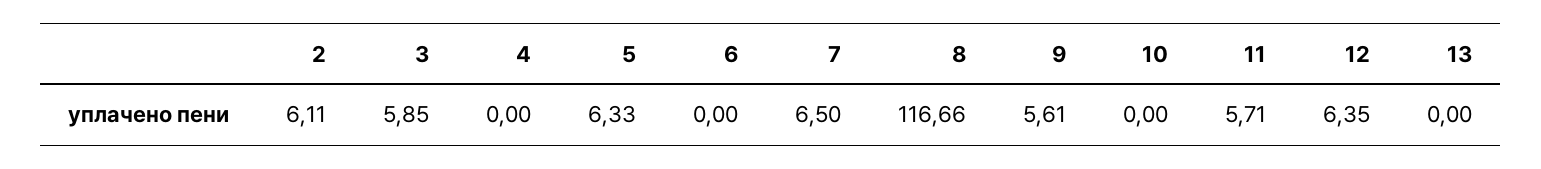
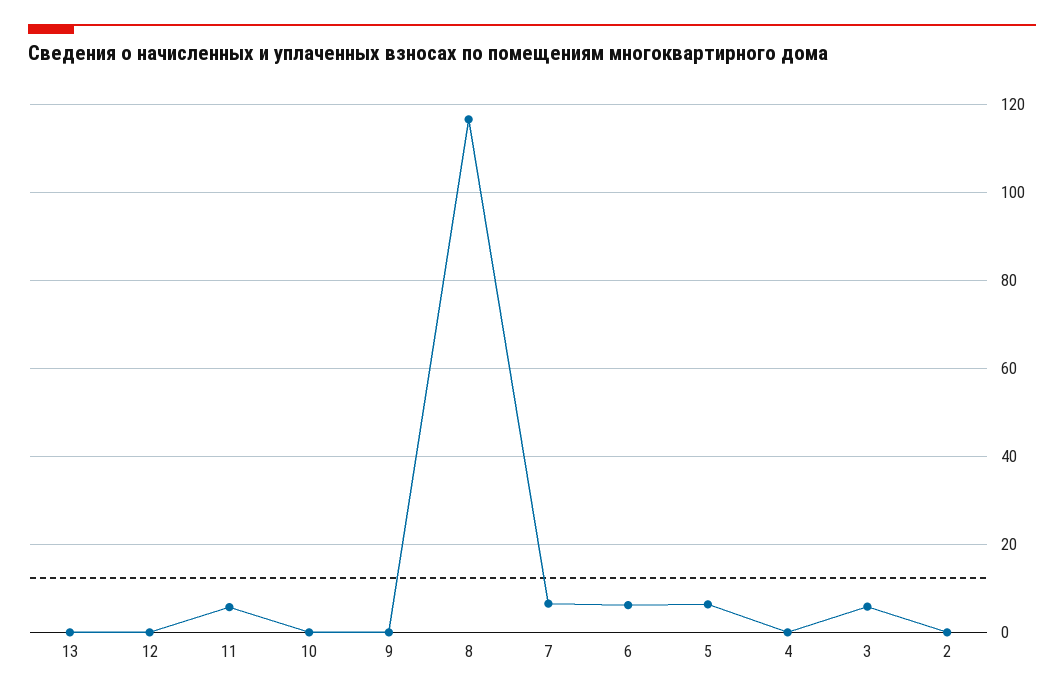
2: 6.11 -> 0
6: 0 -> 6
9: 5.61 -> 0
12: 6.35 -> 0

